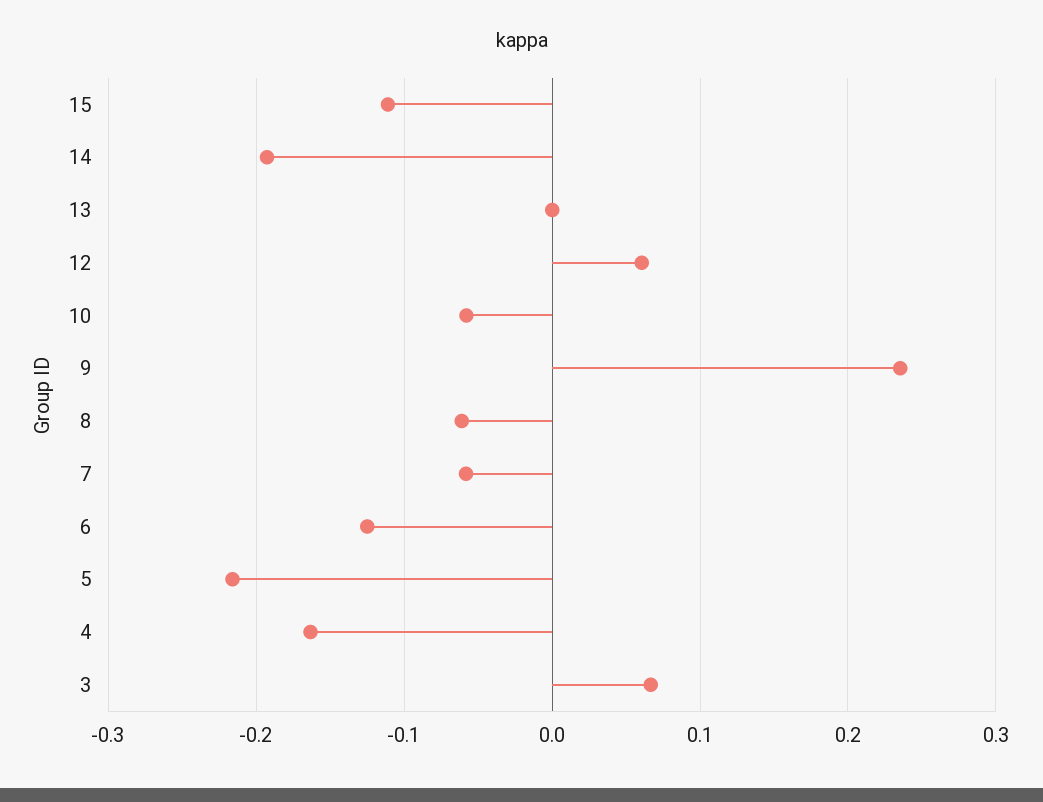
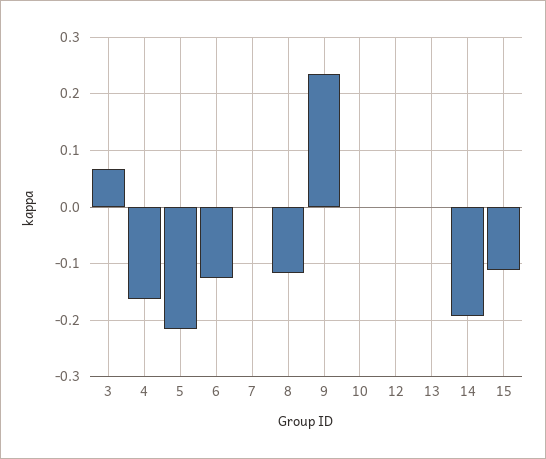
12: 0.06 -> 0
10: -0.06 -> 0
8: -0.06 -> -0.12
7: -0.06 -> 0

